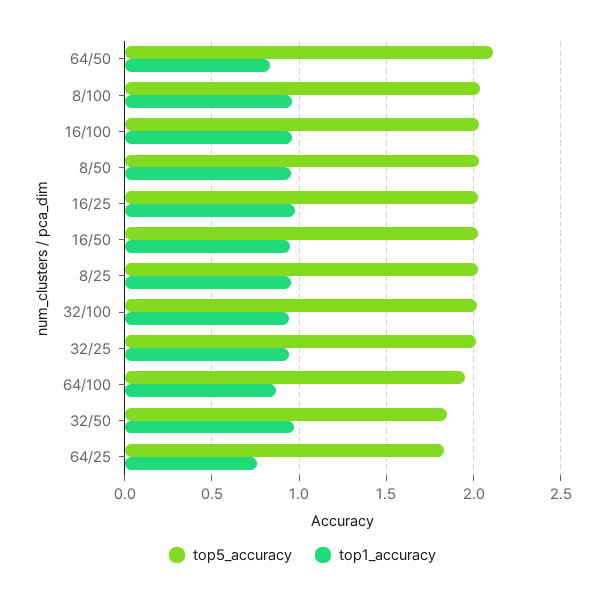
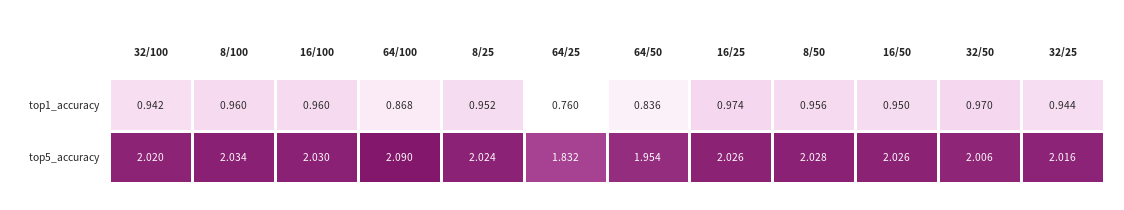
top5_accuracy, 64/50: 2.1 -> 1.954
top5_accuracy, 64/100: 1.95 -> 2.09
top5_accuracy, 32/50: 1.85 -> 2.006

